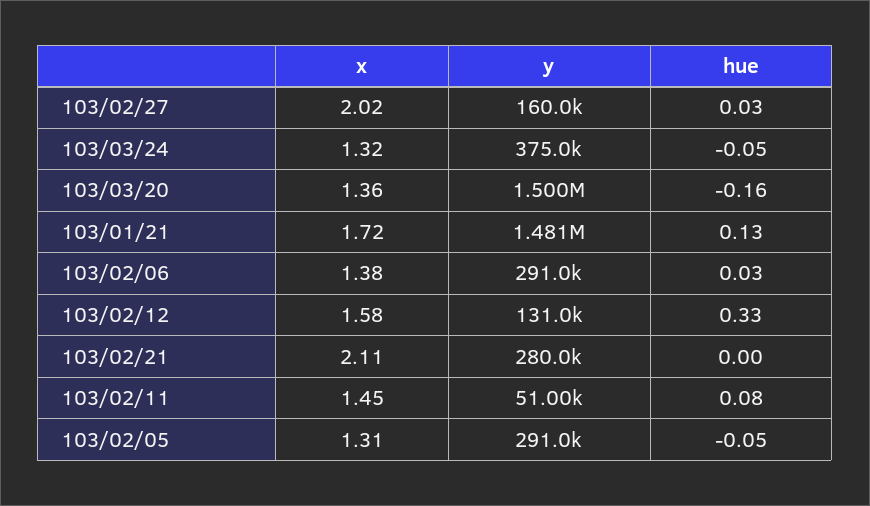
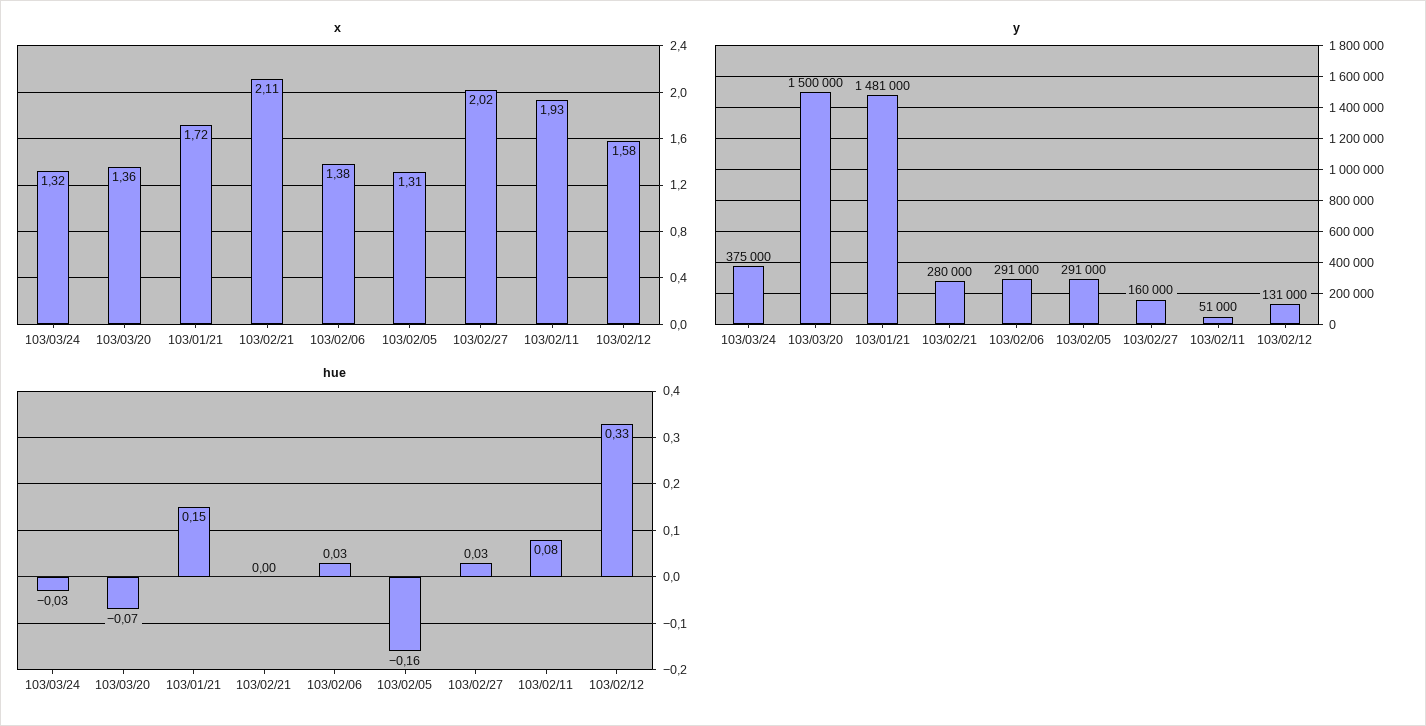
hue, 103/03/24: -0.05 -> -0.03
hue, 103/03/20: -0.16 -> -0.07
hue, 103/01/21: 0.13 -> 0.15
x, 103/02/11: 1.45 -> 1.93
hue, 103/02/05: -0.05 -> -0.16

